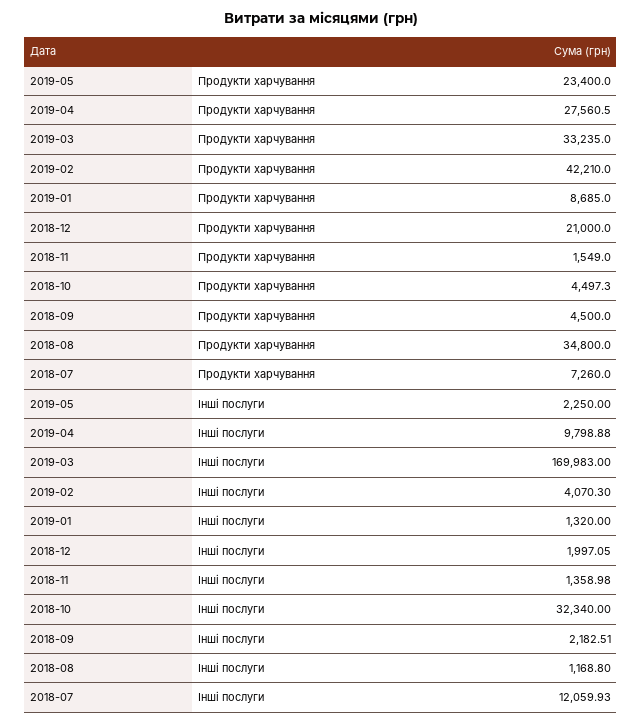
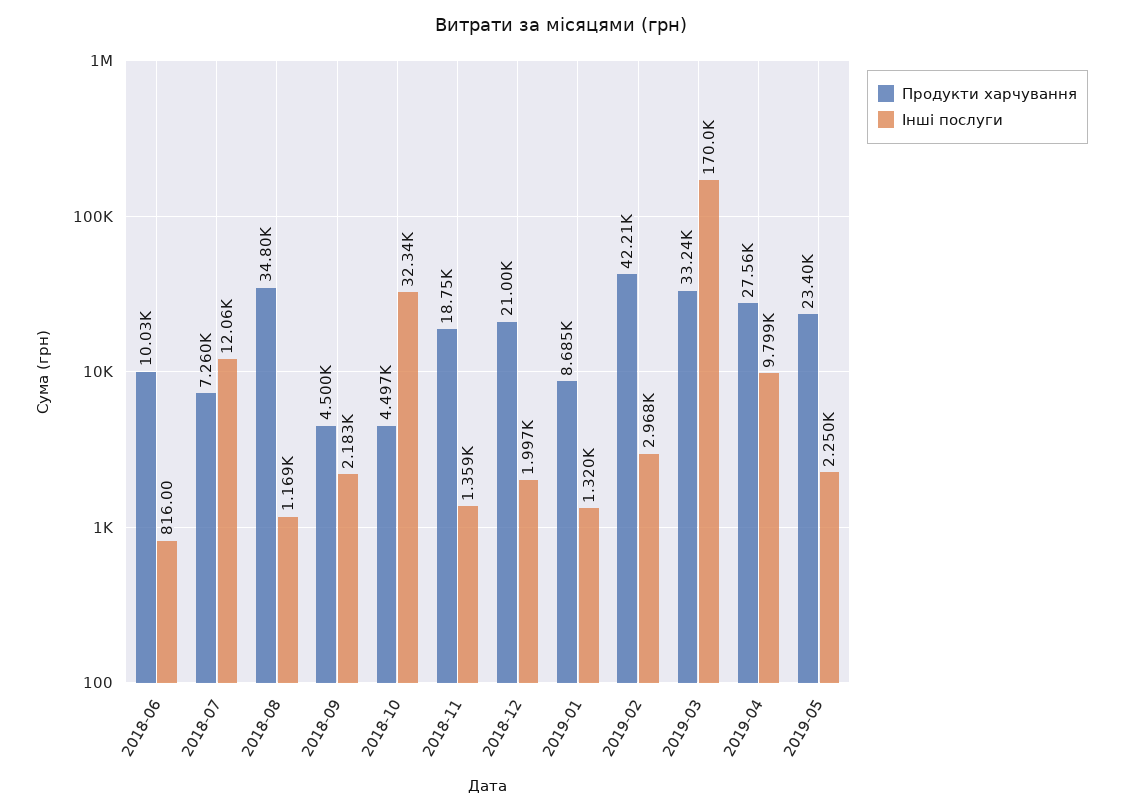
Продукти харчування, 2018-11: 1549 -> 18750
Інші послуги, 2019-02: 4070.3 -> 2968
Продукти харчування, 2018-06: none -> 10030
Інші послуги, 2018-06: none -> 816

